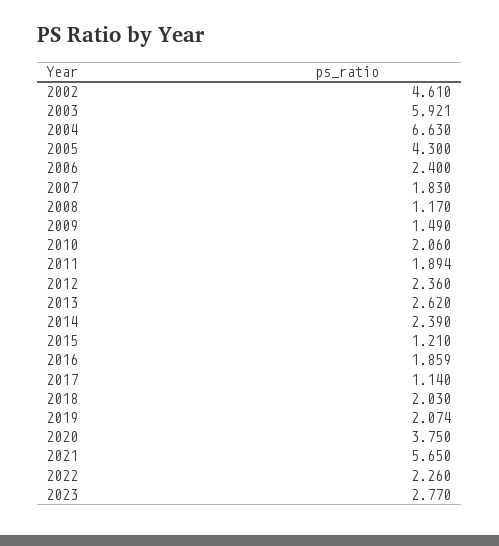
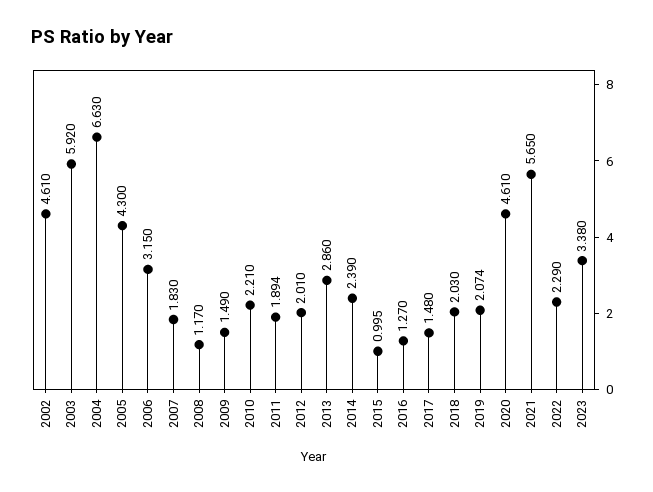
2003: 5.921 -> 5.92
2006: 2.4 -> 3.15
2010: 2.06 -> 2.21
2012: 2.36 -> 2.01
2013: 2.62 -> 2.86
2015: 1.21 -> 0.995
2016: 1.859 -> 1.27
2017: 1.14 -> 1.48
2020: 3.75 -> 4.61
2022: 2.26 -> 2.29
2023: 2.77 -> 3.38

